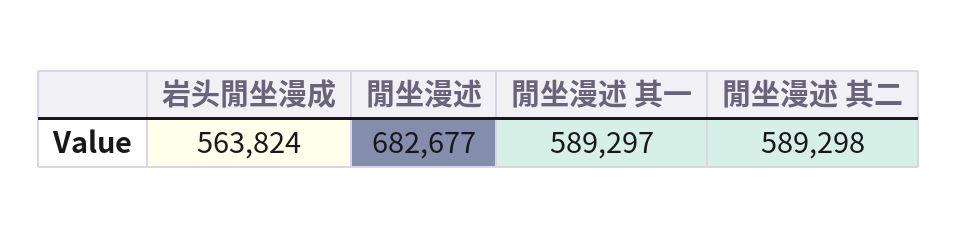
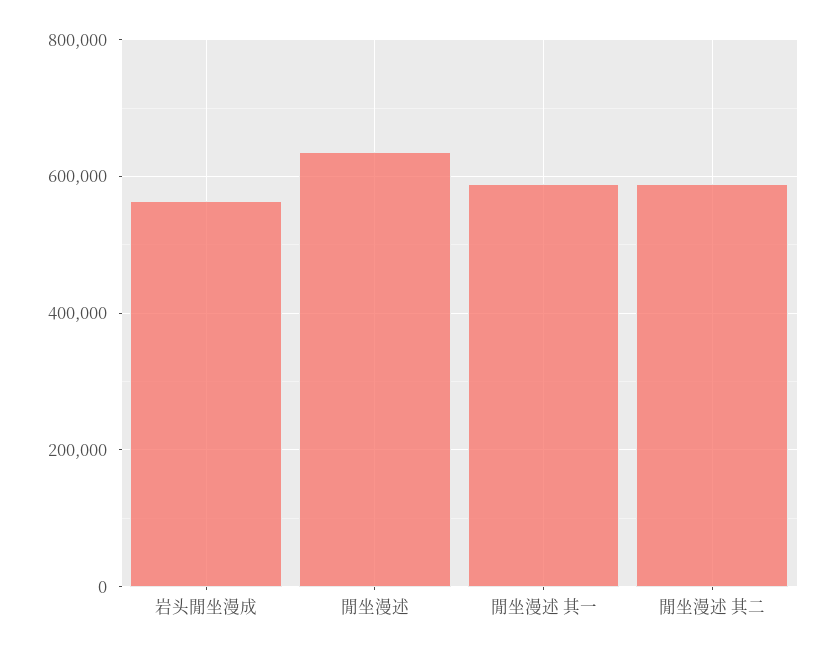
閒坐漫述: 682677 -> 640000

